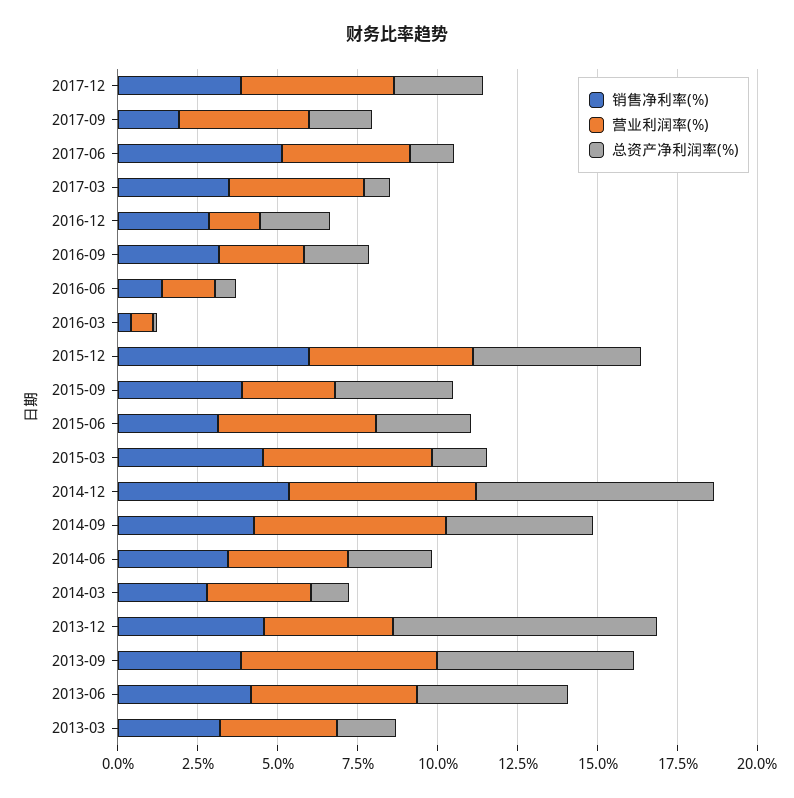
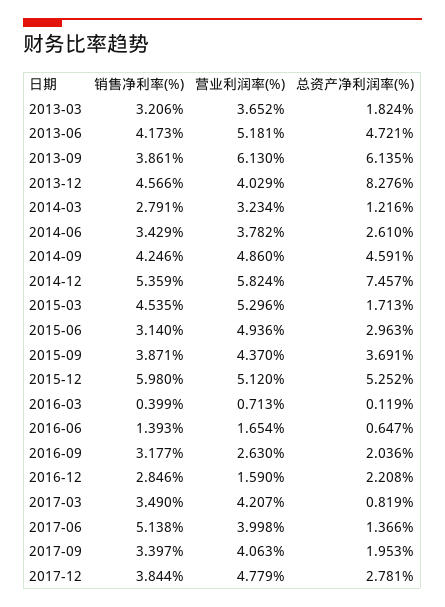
销售净利率(%), 2017-09: 2 -> 3.397
营业利润率(%), 2015-09: 3 -> 4.37
营业利润率(%), 2014-09: 6 -> 4.86

